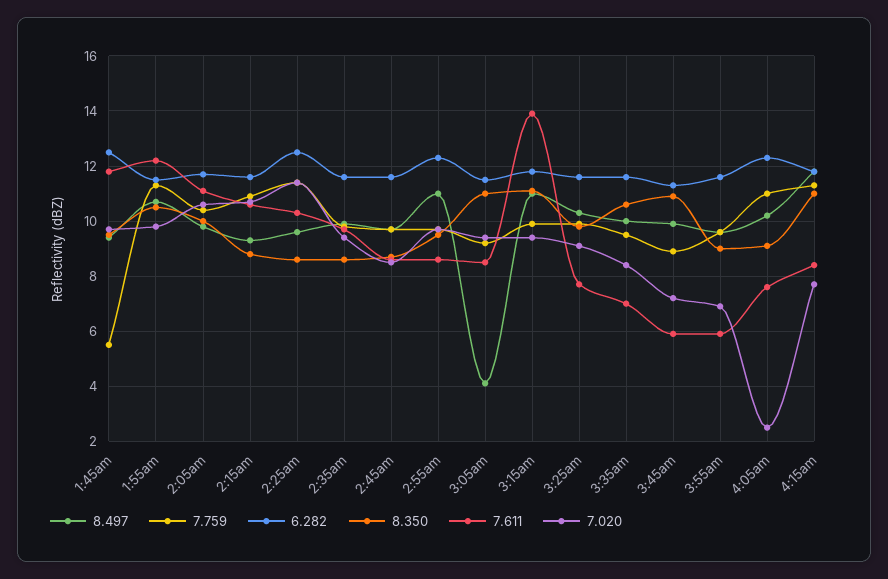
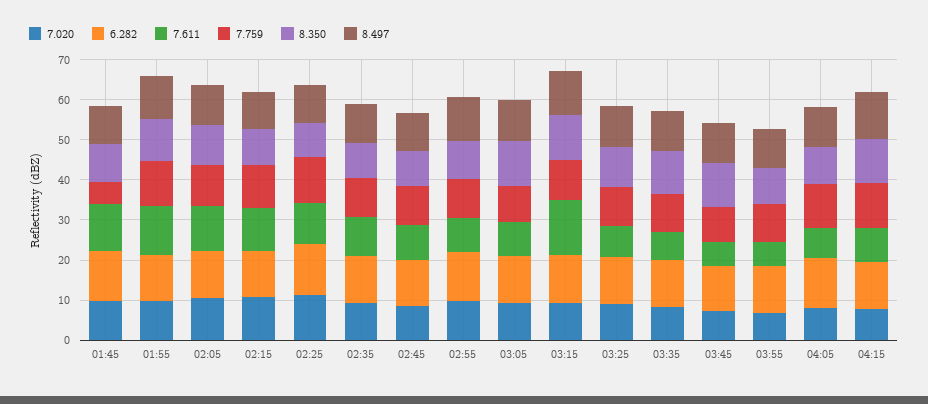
8.497, 3:05am: 4 -> 10
7.020, 4:05am: 2.5 -> 8

